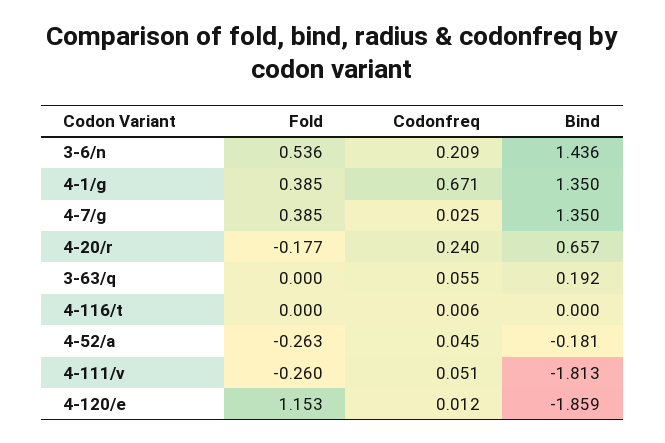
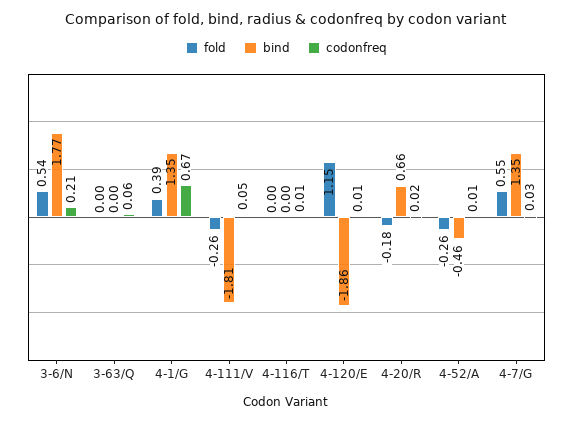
Bind, 3-6/n: 1.436 -> 1.77
Fold, 4-7/g: 0.385 -> 0.55
Codonfreq, 4-20/r: 0.24 -> 0.02
Bind, 3-63/q: 0.192 -> 0
Codonfreq, 4-52/a: 0.045 -> 0.01
Bind, 4-52/a: -0.181 -> -0.46

